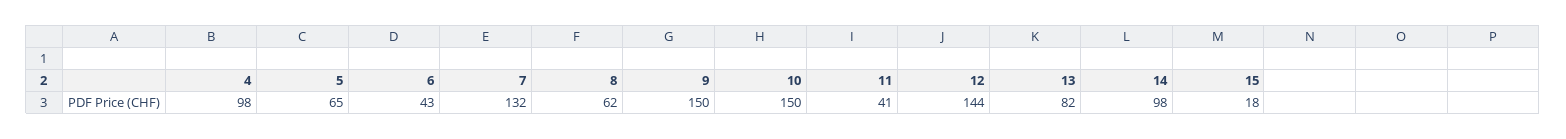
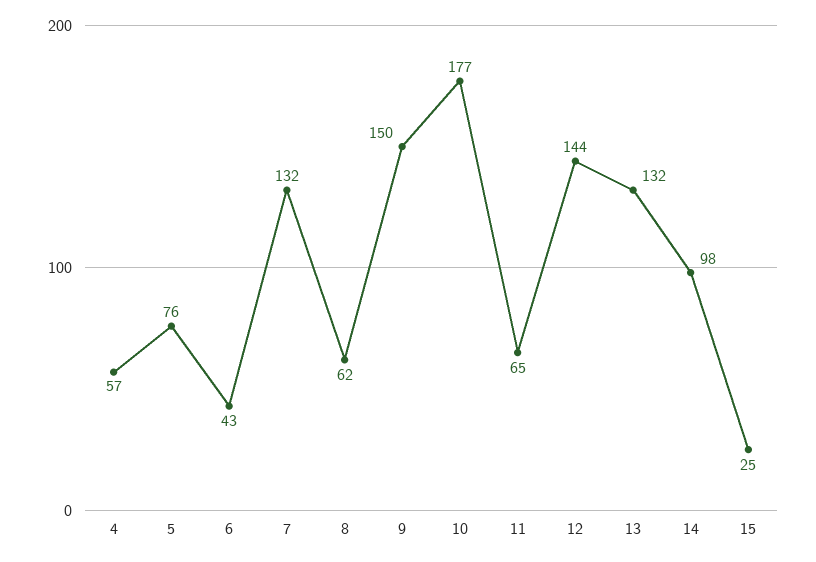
4: 98 -> 57
5: 65 -> 76
10: 150 -> 177
11: 41 -> 65
13: 82 -> 132
15: 18 -> 25

